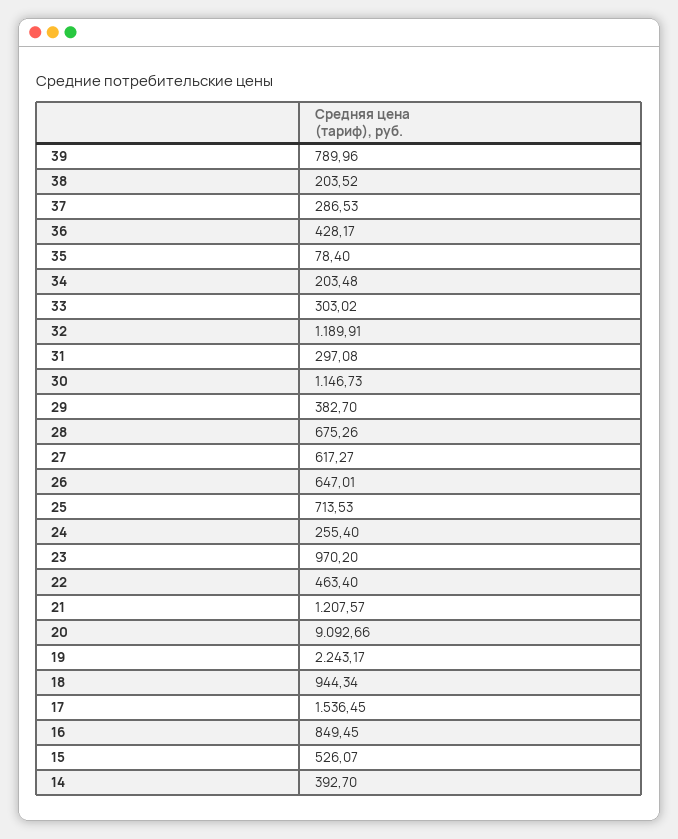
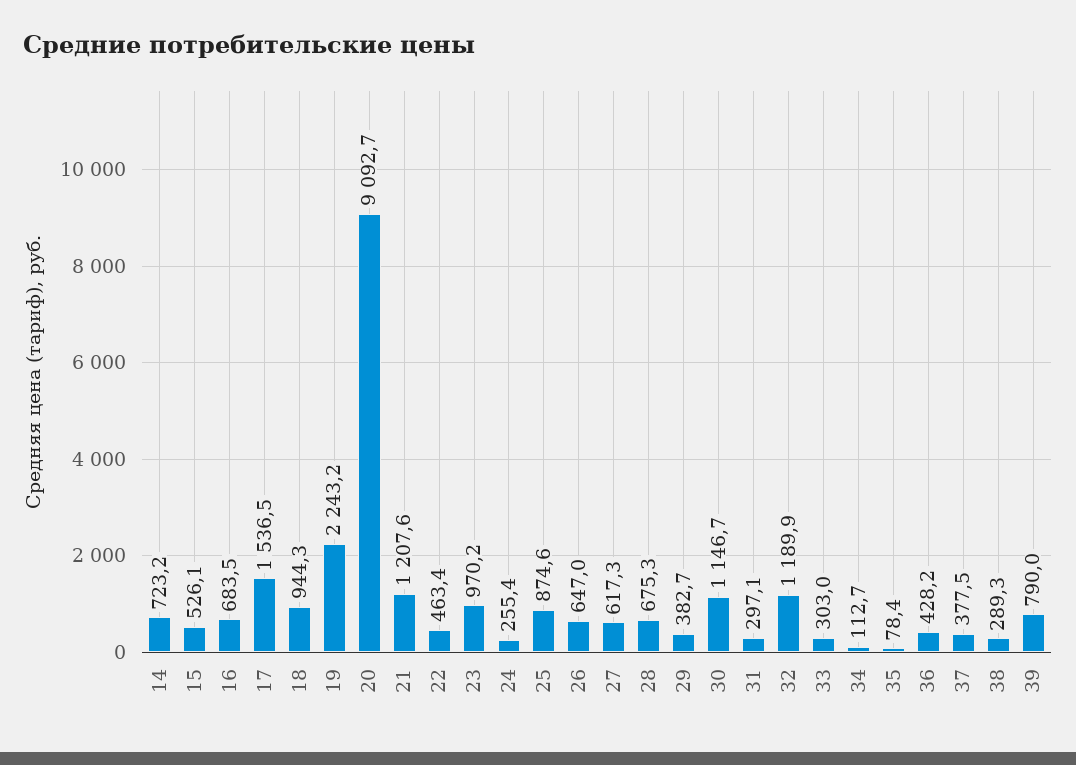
38: 203.52 -> 289.3
37: 286.53 -> 377.5
34: 203.48 -> 112.7
25: 713.53 -> 874.6
16: 849.45 -> 683.5
14: 392.7 -> 723.2

